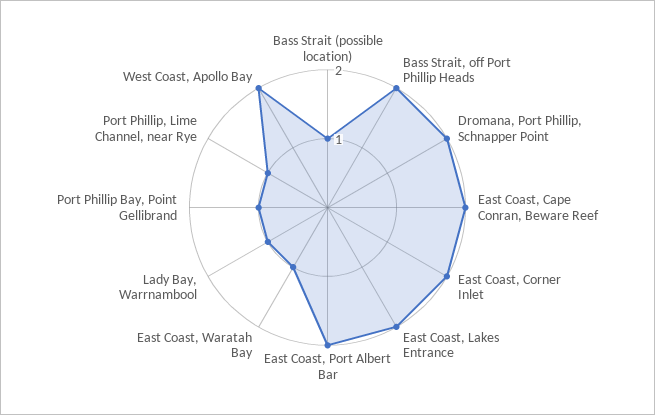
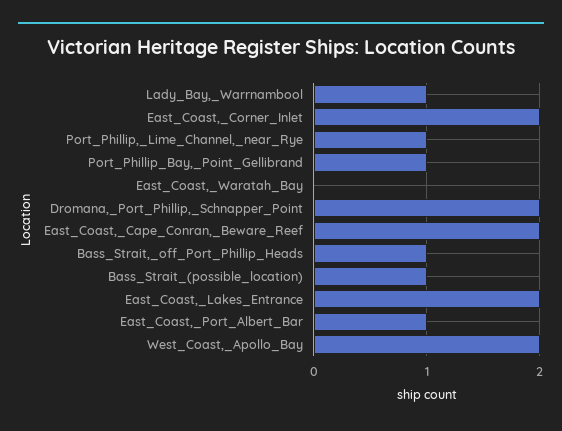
Bass Strait, off Port Phillip Heads: 2 -> 1
East Coast, Port Albert Bar: 2 -> 1
East Coast, Waratah Bay: 1 -> 0

